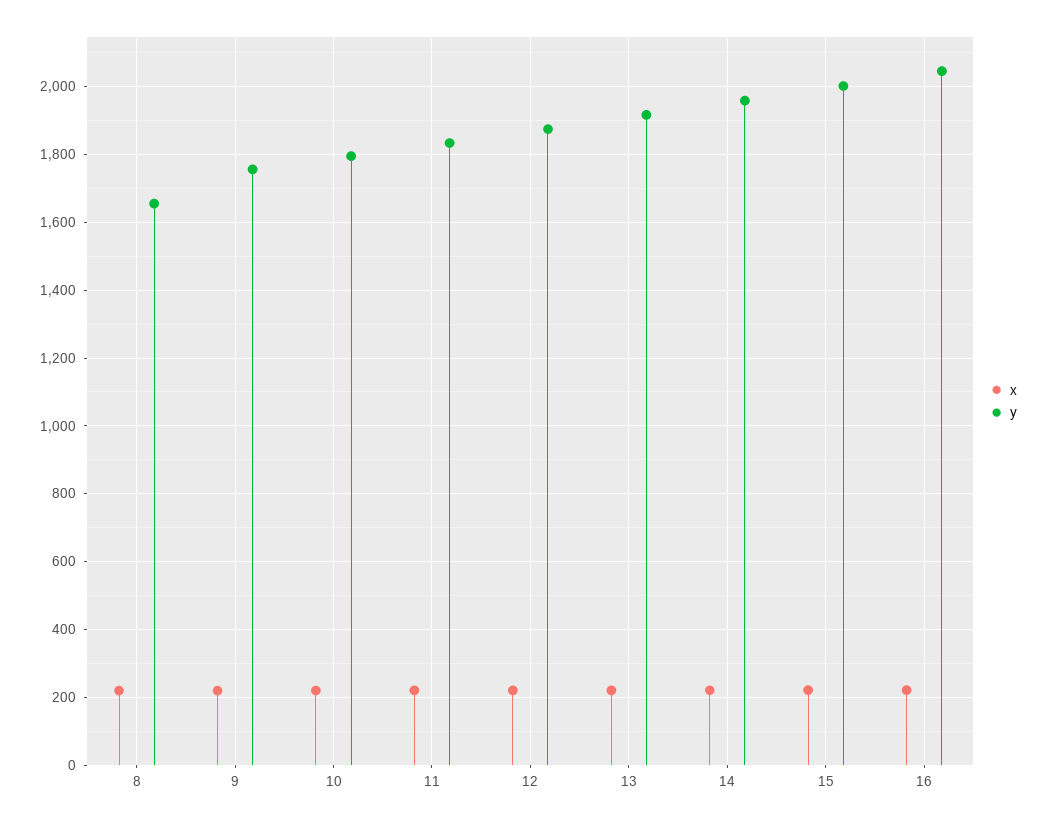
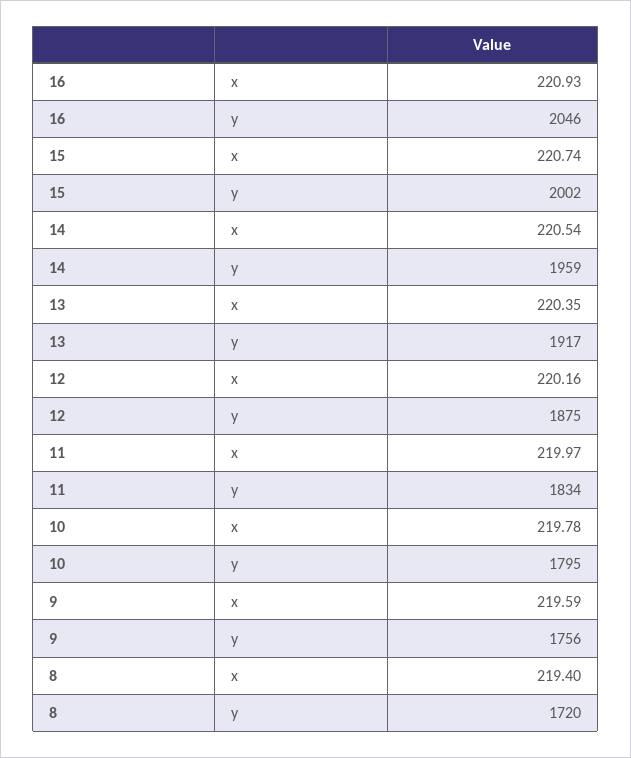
y, 8: 1660 -> 1720

